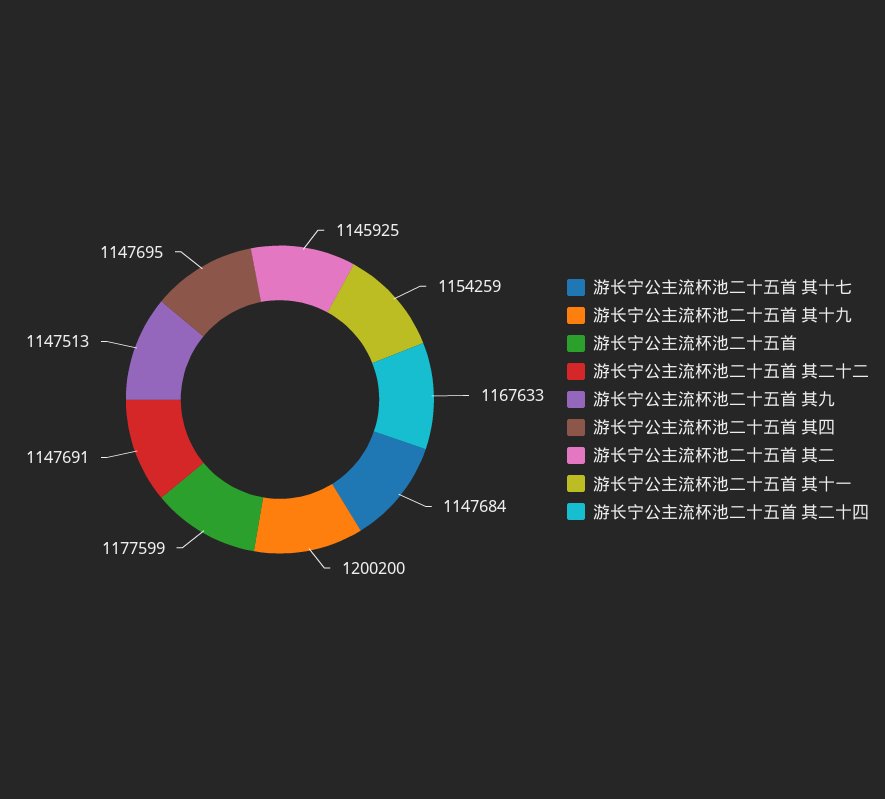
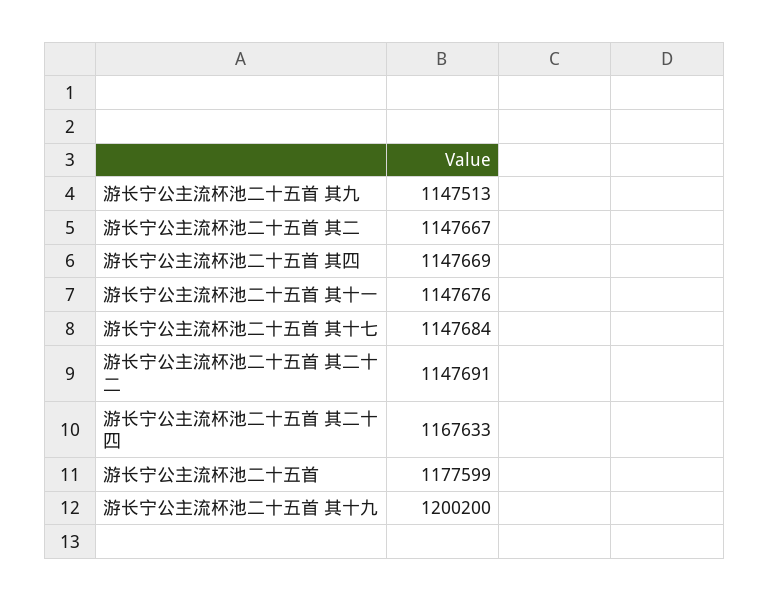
游长宁公主流杯池二十五首 其四: 1147695 -> 1147669
游长宁公主流杯池二十五首 其二: 1145925 -> 1147667
游长宁公主流杯池二十五首 其十一: 1154259 -> 1147676

